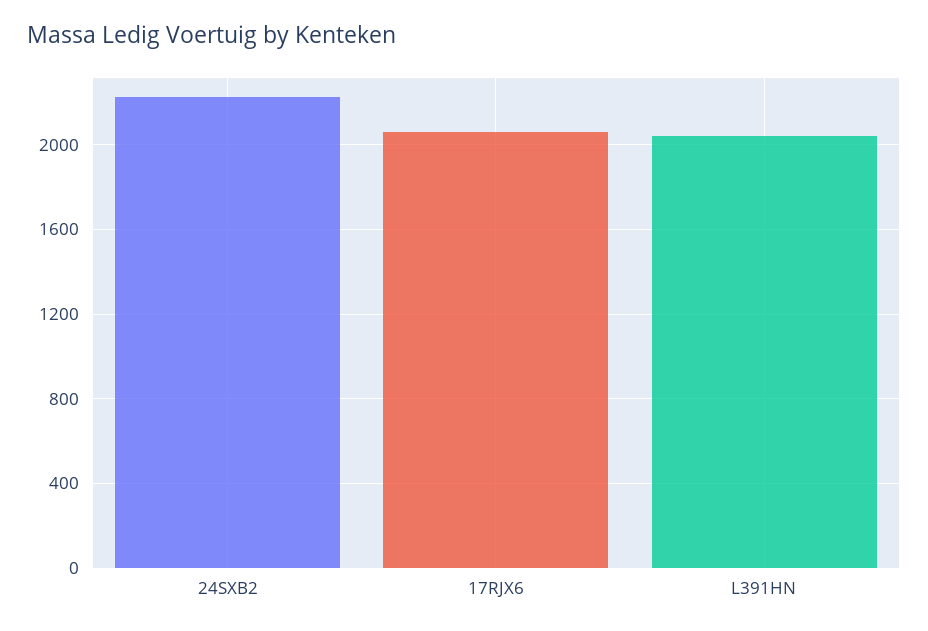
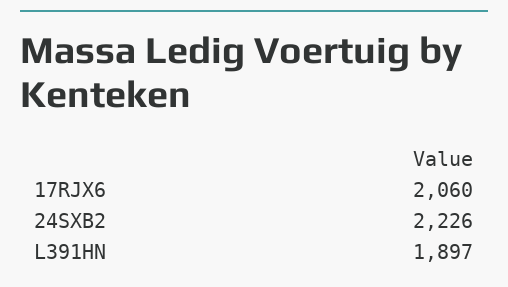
L391HN: 2050 -> 1897

